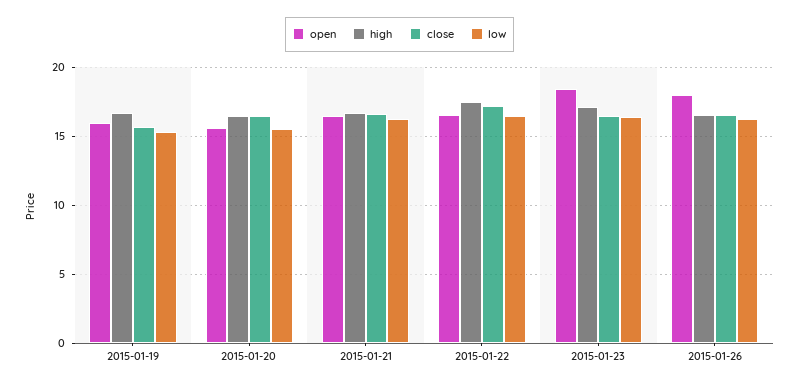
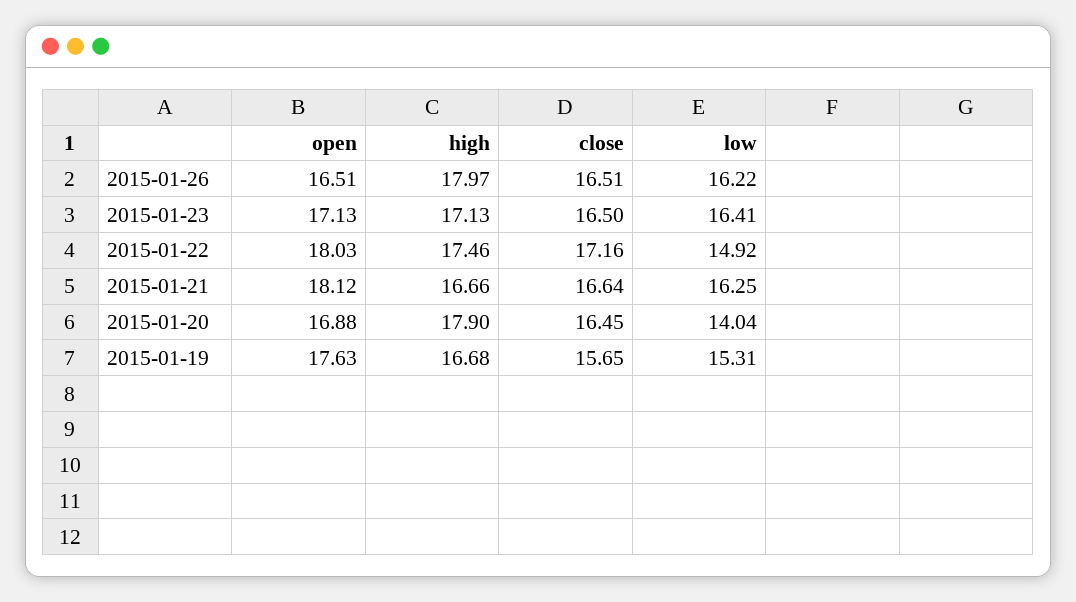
open, 2015-01-19: 16 -> 17.63
open, 2015-01-20: 15.5 -> 16.88
high, 2015-01-20: 16.5 -> 17.9
low, 2015-01-20: 15.5 -> 14.04
open, 2015-01-21: 16.5 -> 18.12
open, 2015-01-22: 16.5 -> 18.03
low, 2015-01-22: 16.5 -> 14.92
open, 2015-01-23: 18.5 -> 17.13
open, 2015-01-26: 18 -> 16.51
high, 2015-01-26: 16.5 -> 17.97

